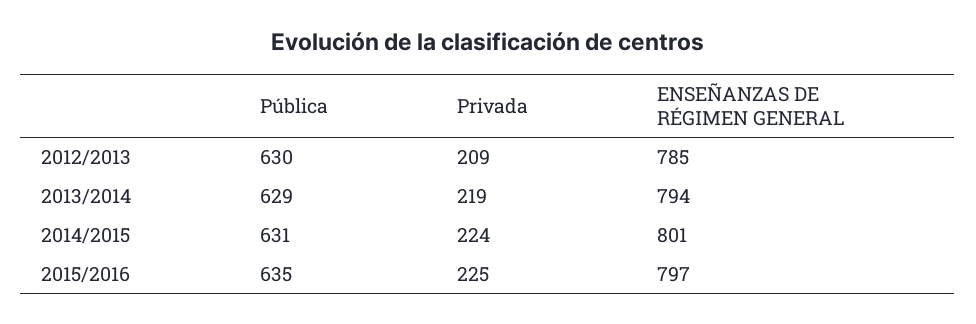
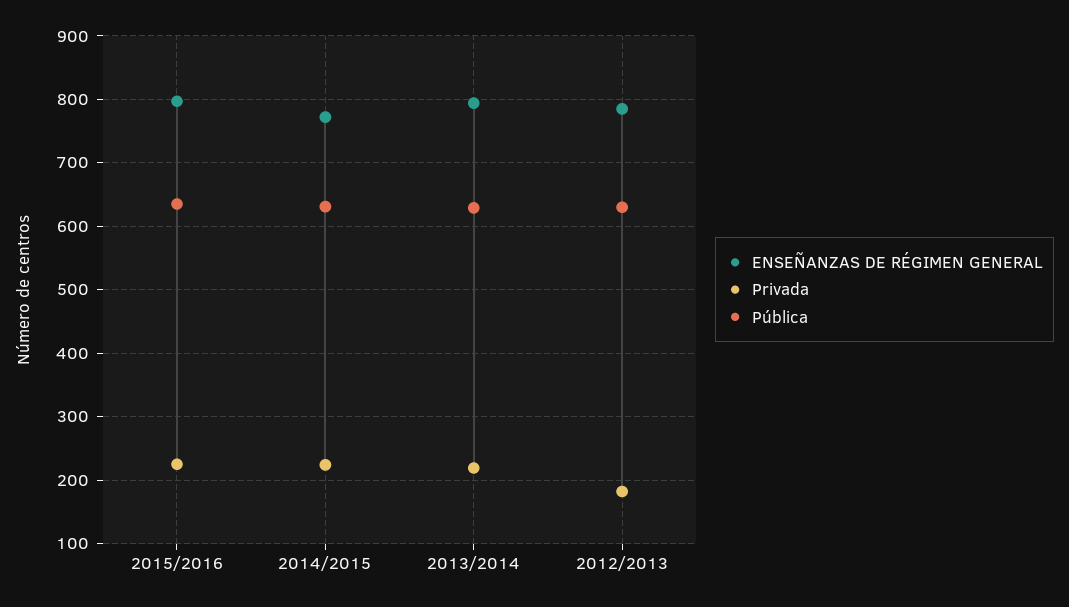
Privada, 2012/2013: 209 -> 180
ENSEÑANZAS DE RÉGIMEN GENERAL, 2014/2015: 801 -> 770

